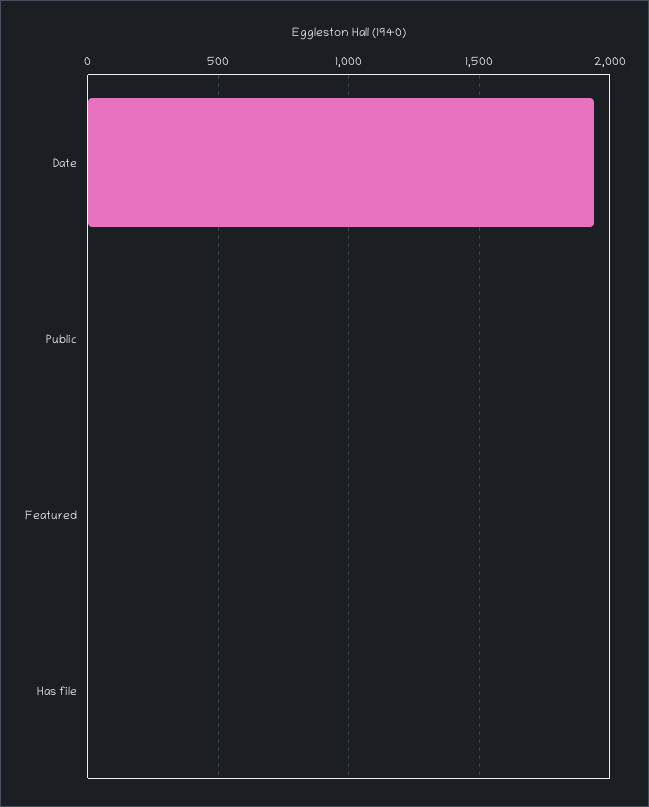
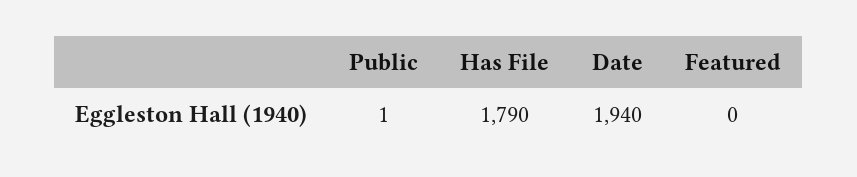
Has file: 0 -> 1790

